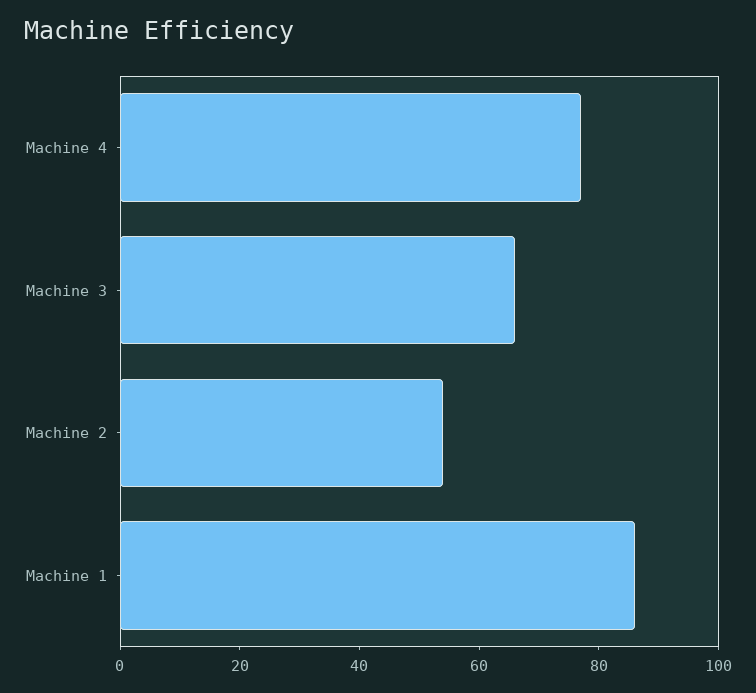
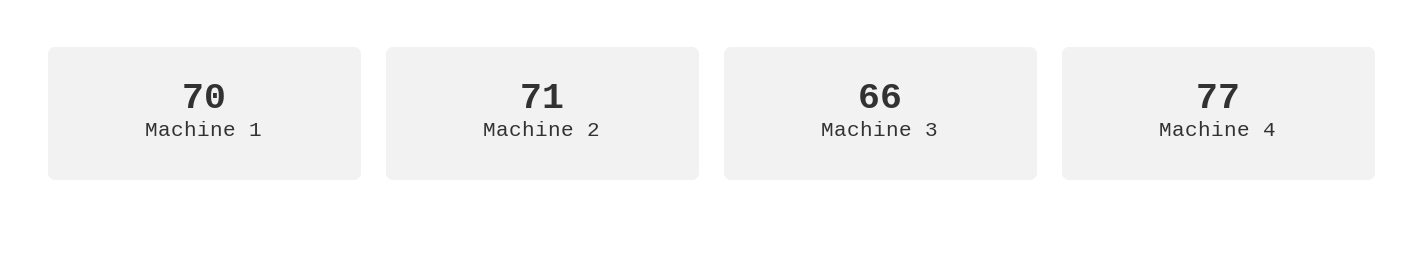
Machine 2: 55 -> 71
Machine 1: 85 -> 70

